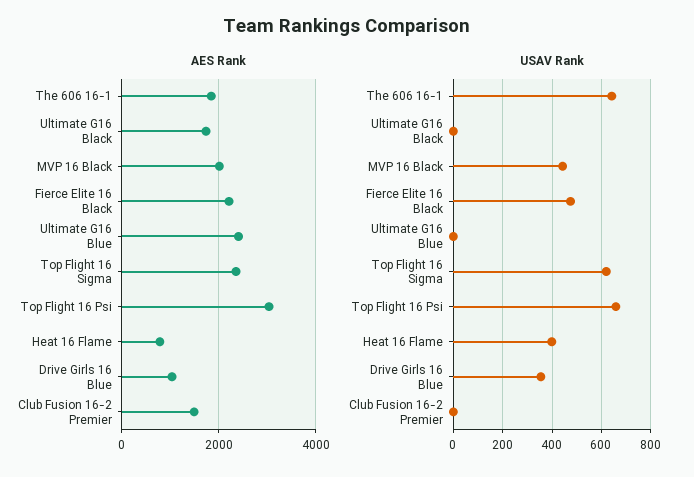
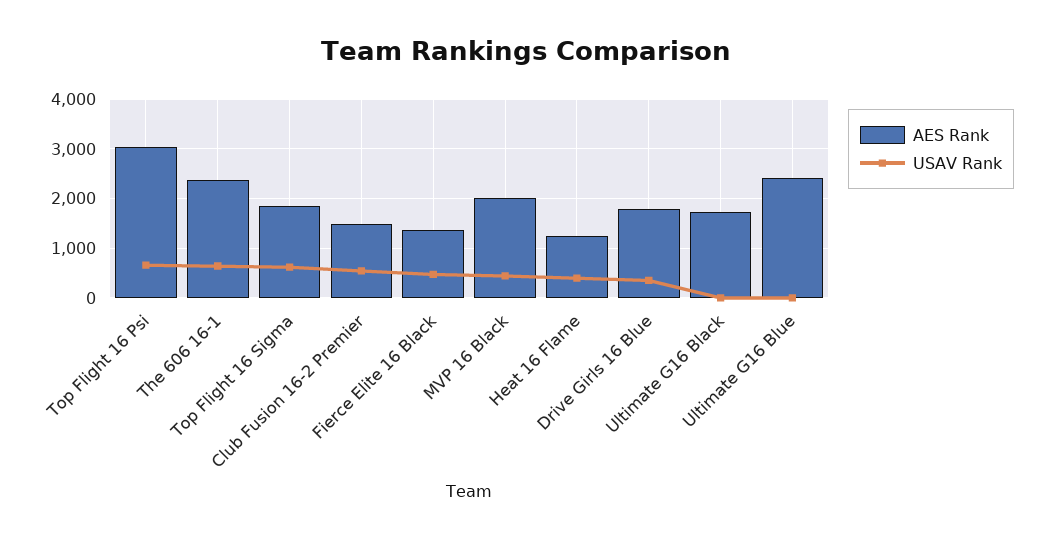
AES Rank, The 606 16-1: 1800 -> 2400
AES Rank, Fierce Elite 16 Black: 2200 -> 1400
AES Rank, Top Flight 16 Sigma: 2400 -> 1800
AES Rank, Heat 16 Flame: 800 -> 1200
AES Rank, Drive Girls 16 Blue: 1000 -> 1800
USAV Rank, Club Fusion 16-2 Premier: 0 -> 600

